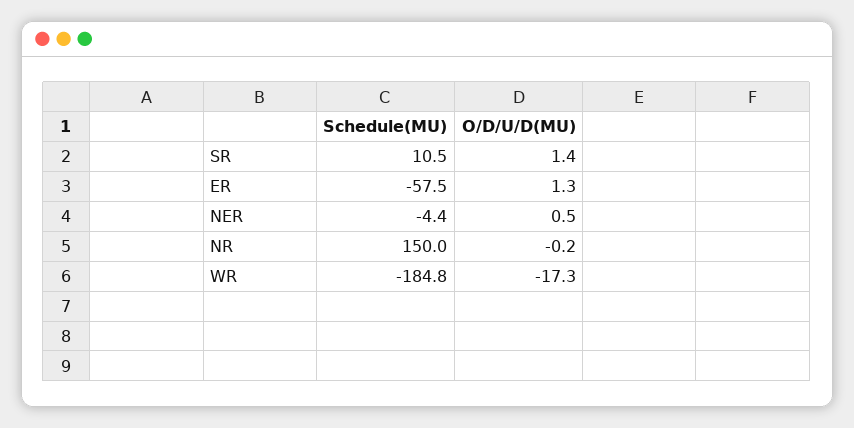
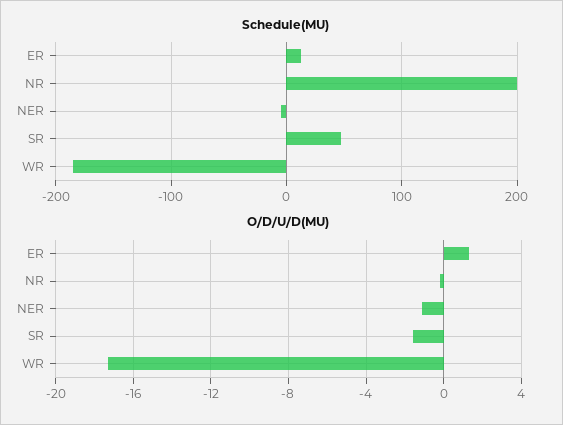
Schedule(MU), SR: 10.5 -> 50
O/D/U/D(MU), SR: 1.4 -> -1.5
Schedule(MU), ER: -57.5 -> 10
O/D/U/D(MU), NER: 0.5 -> -1
Schedule(MU), NR: 150 -> 200

